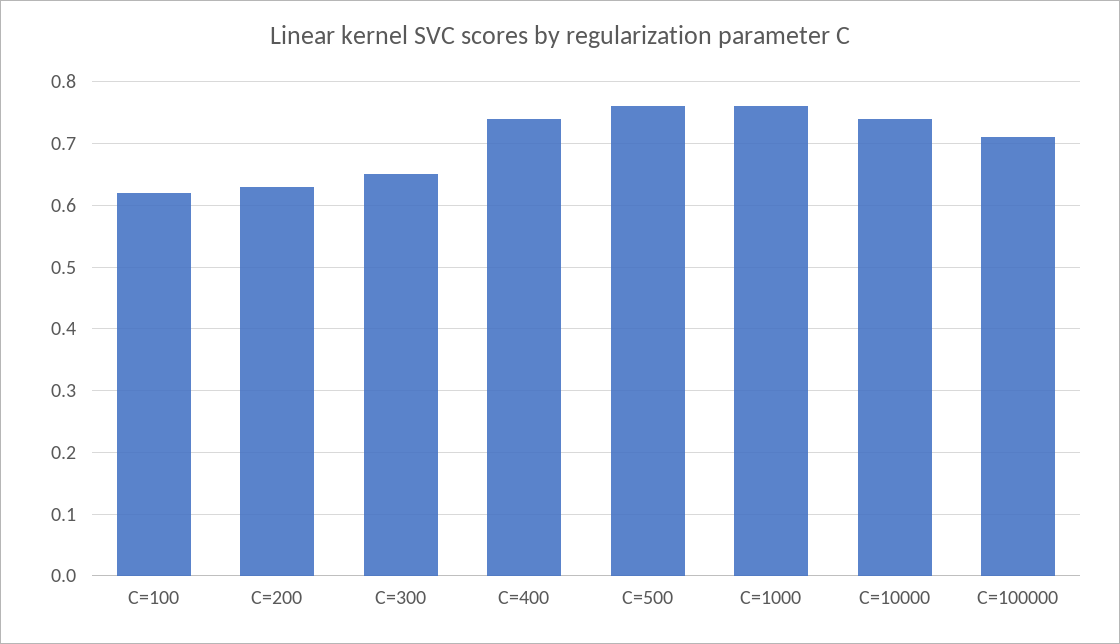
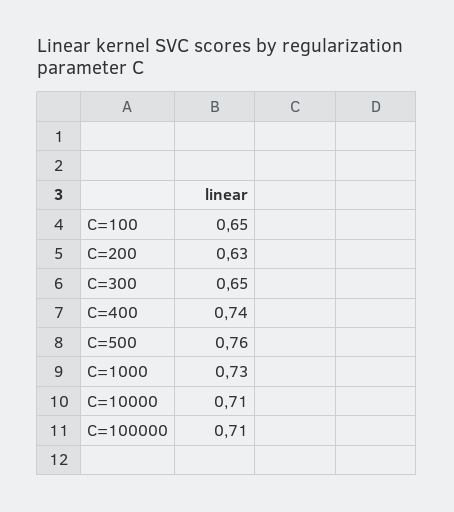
C=100: 0.62 -> 0.65
C=1000: 0.76 -> 0.73
C=10000: 0.74 -> 0.71

